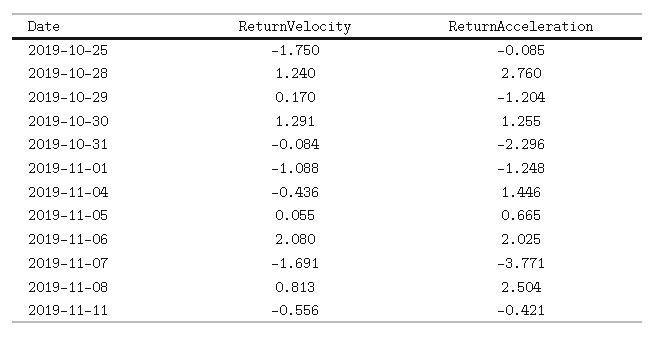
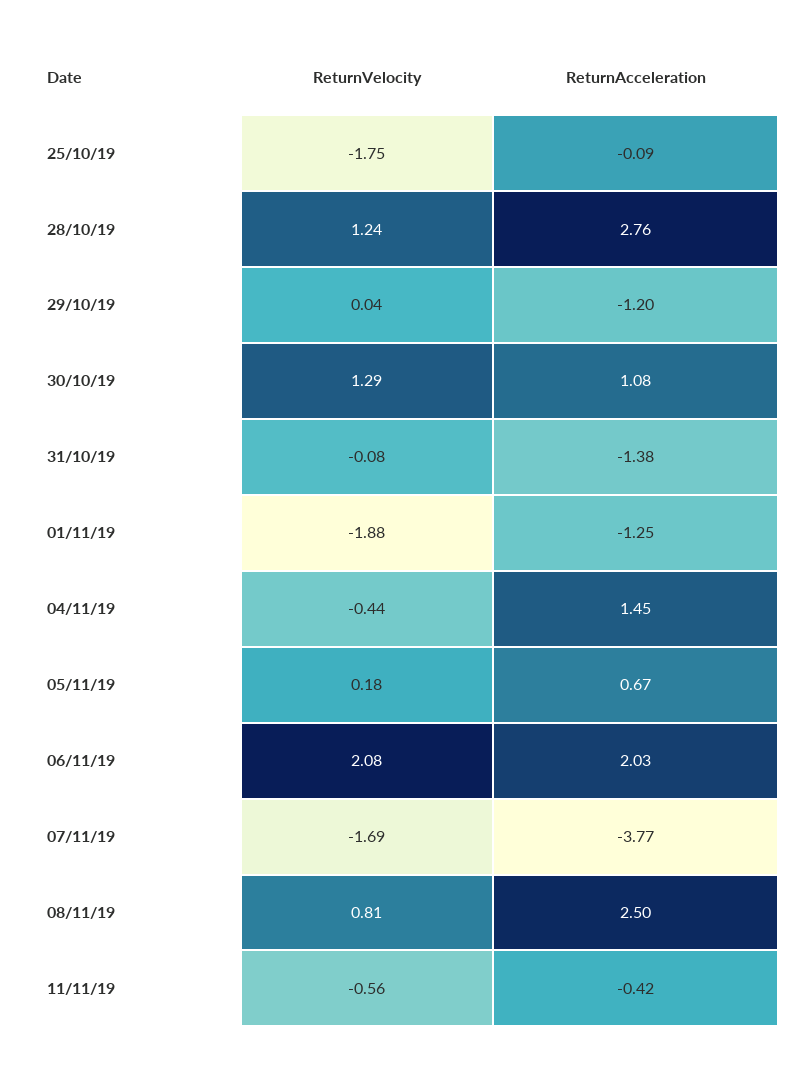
ReturnVelocity, 2019-10-29: 0.17 -> 0.04
ReturnAcceleration, 2019-10-30: 1.255 -> 1.08
ReturnAcceleration, 2019-10-31: -2.296 -> -1.38
ReturnVelocity, 2019-11-01: -1.088 -> -1.88
ReturnVelocity, 2019-11-05: 0.055 -> 0.18

